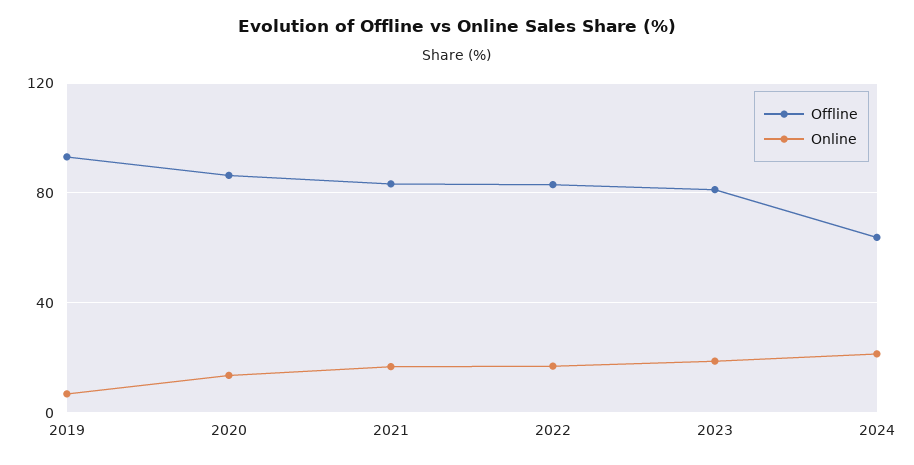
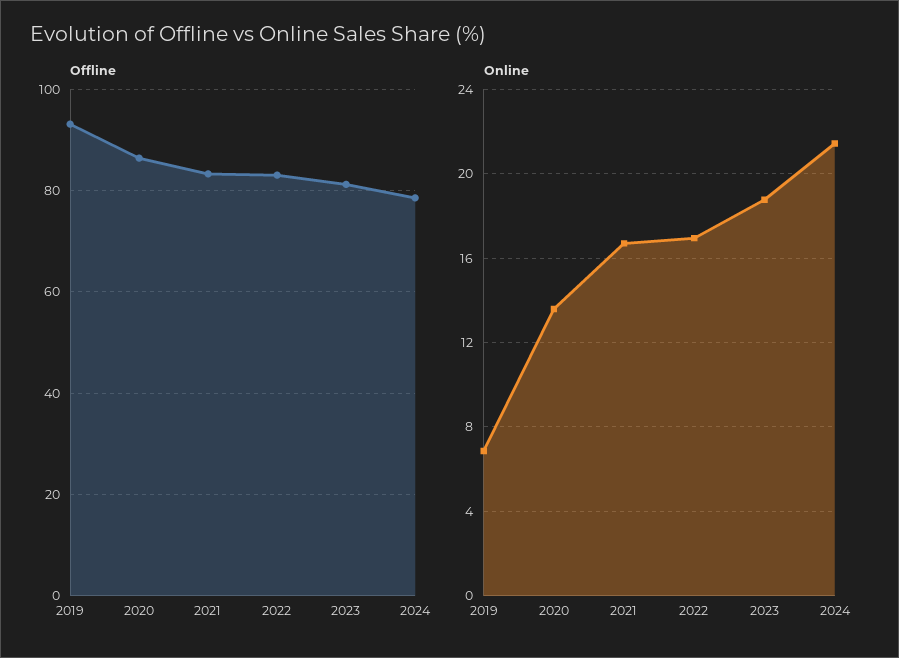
Offline, 2024: 65 -> 78

